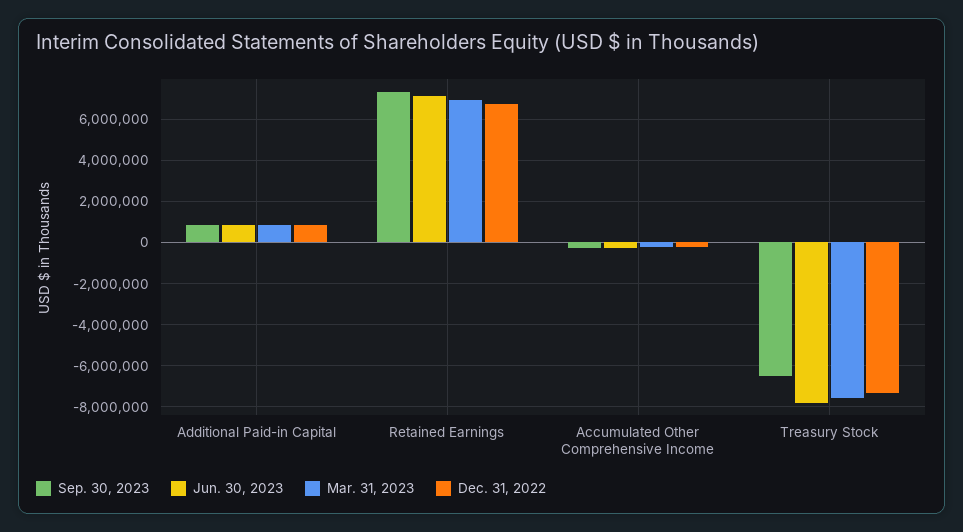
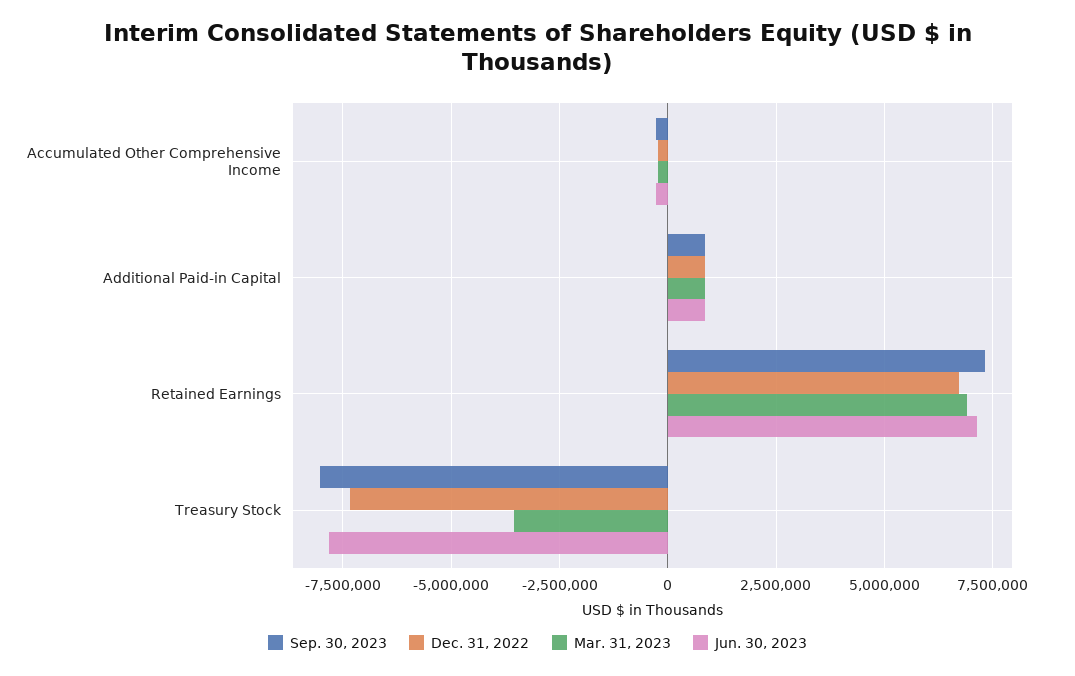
Sep. 30, 2023, Treasury Stock: -6500000 -> -8000000
Mar. 31, 2023, Treasury Stock: -7500000 -> -3500000

